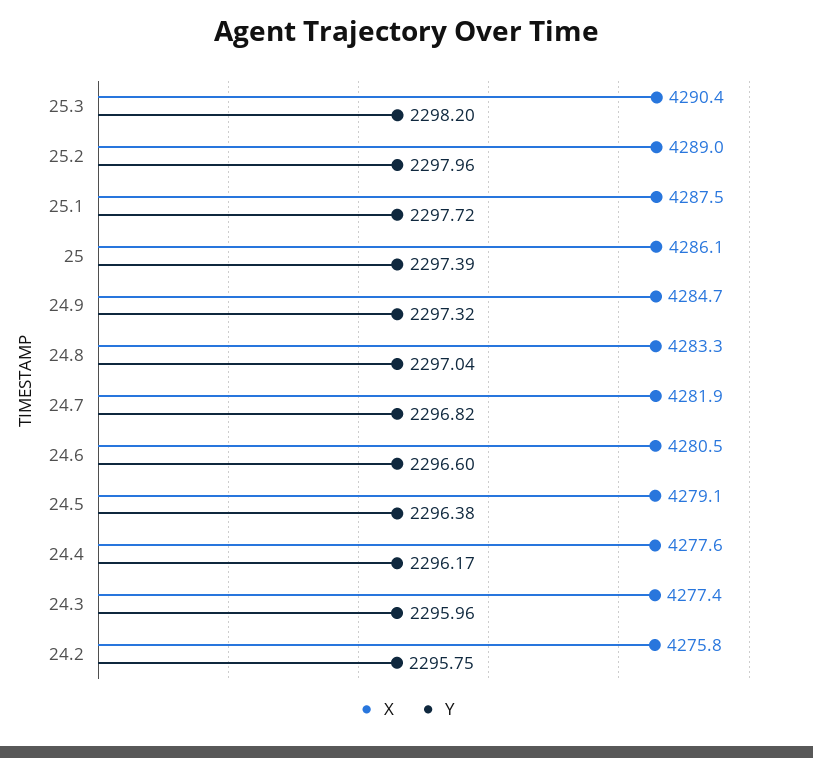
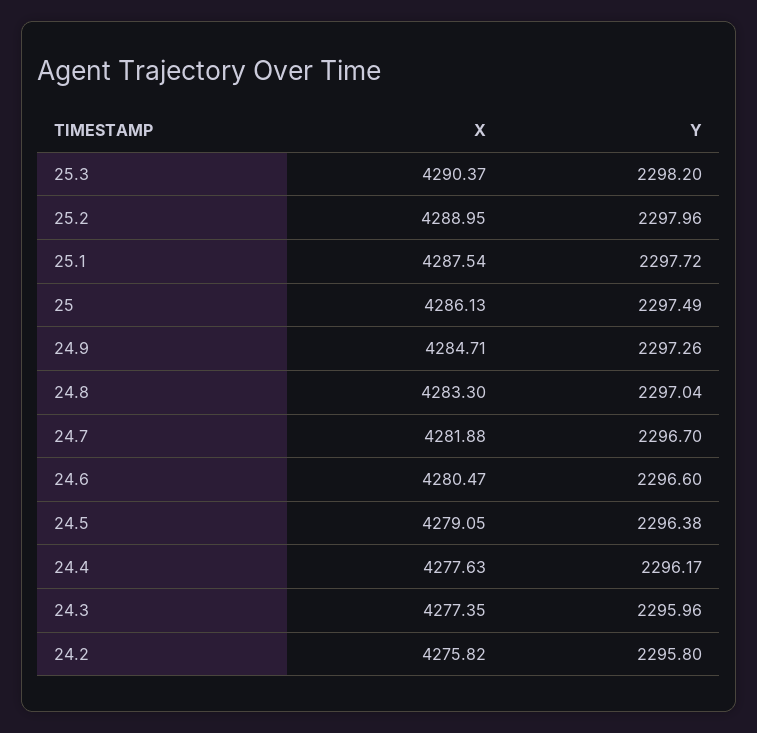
Y, 25: 2297.39 -> 2297.49
Y, 24.9: 2297.32 -> 2297.26
Y, 24.7: 2296.82 -> 2296.7
Y, 24.2: 2295.75 -> 2295.8

